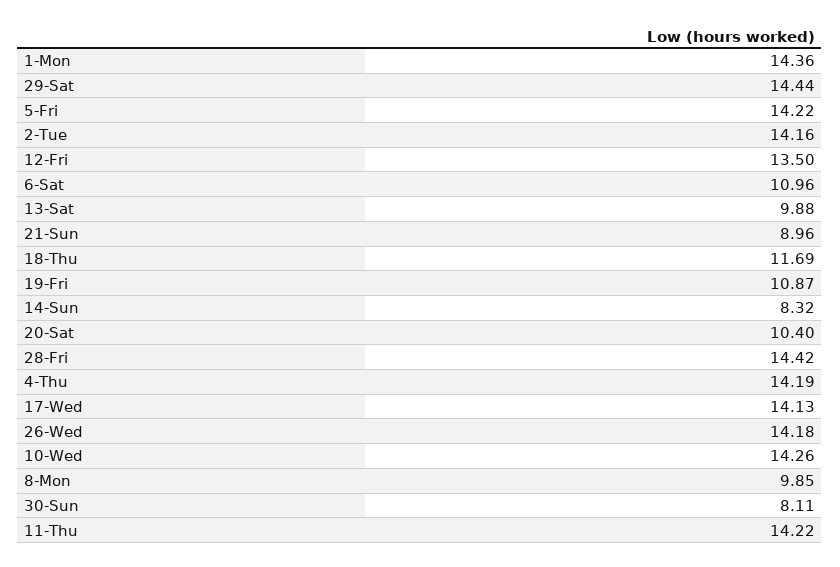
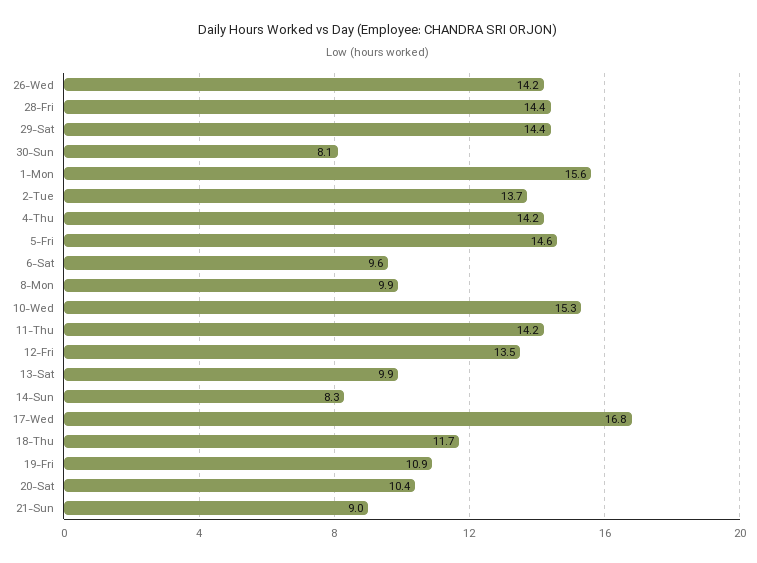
1-Mon: 14.36 -> 15.6
5-Fri: 14.22 -> 14.6
2-Tue: 14.16 -> 13.7
6-Sat: 10.96 -> 9.6
17-Wed: 14.13 -> 16.8
10-Wed: 14.26 -> 15.3

